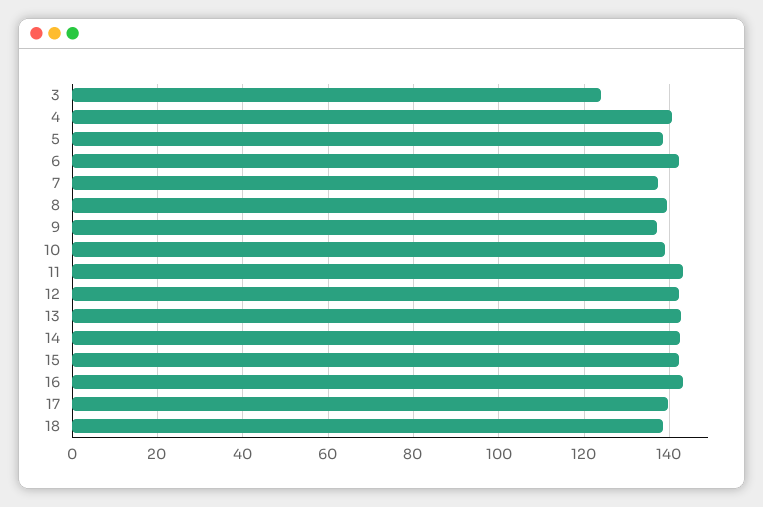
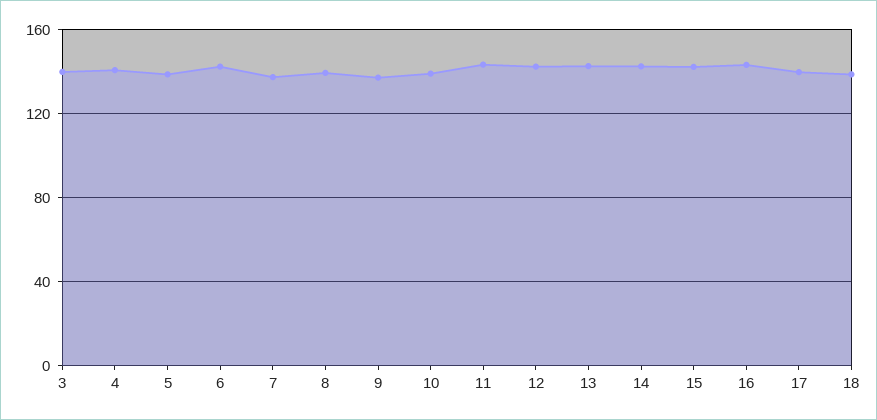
3: 124 -> 140

